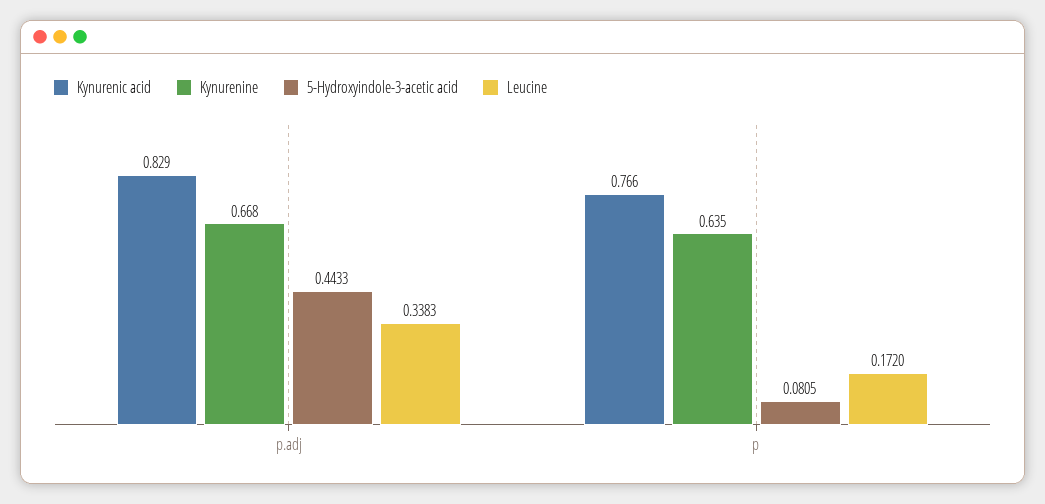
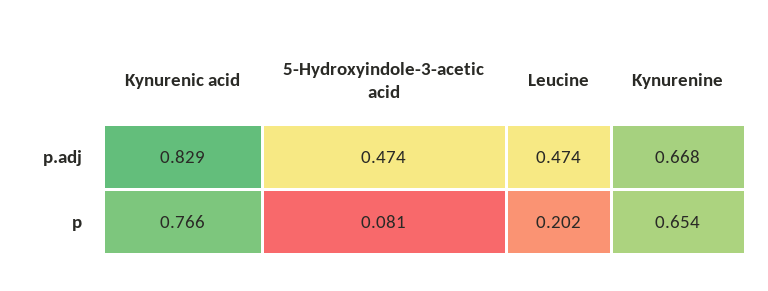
5-Hydroxyindole-3-acetic acid, p.adj: 0.4433 -> 0.474
Leucine, p.adj: 0.3383 -> 0.474
Kynurenine, p: 0.635 -> 0.654
Leucine, p: 0.172 -> 0.202

